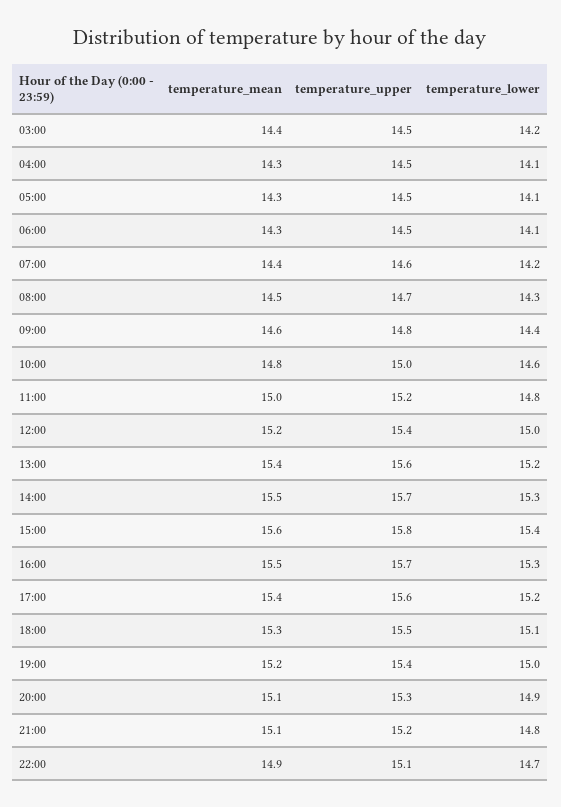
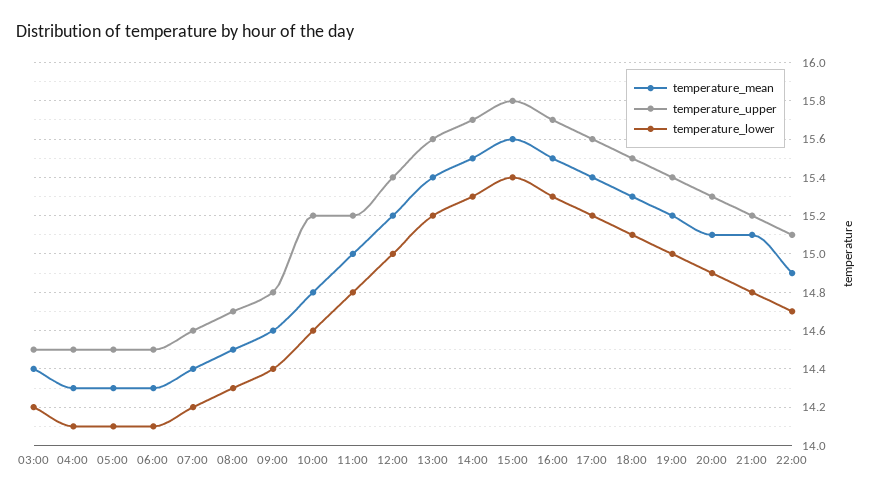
temperature_upper, 10:00: 15 -> 15.2

